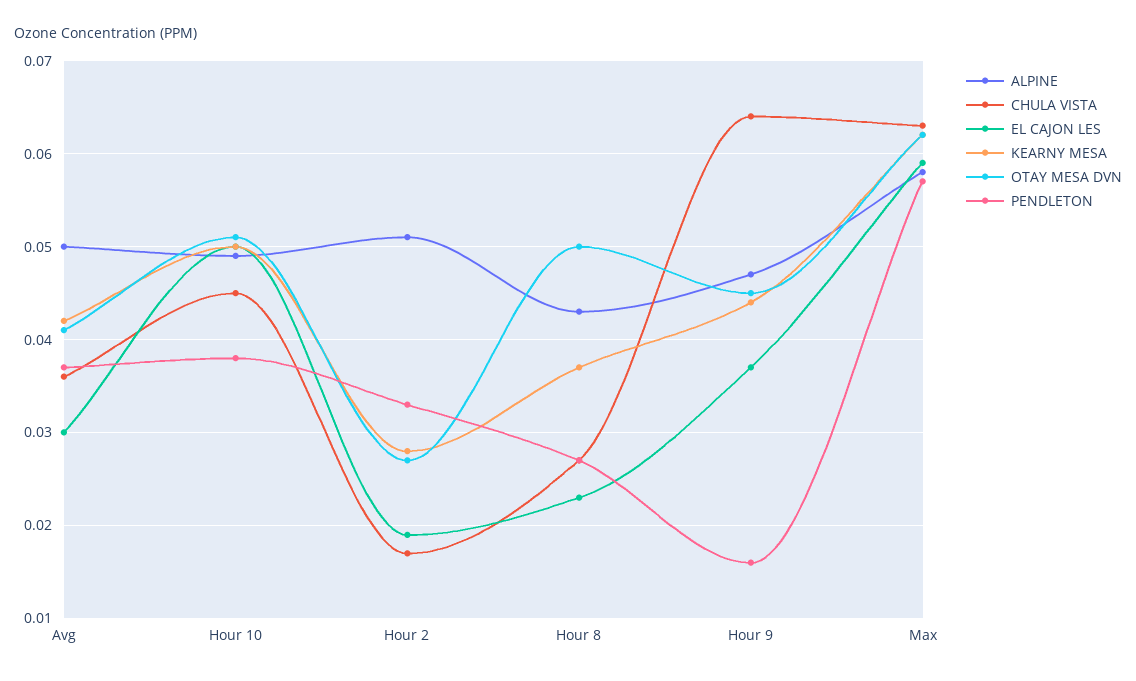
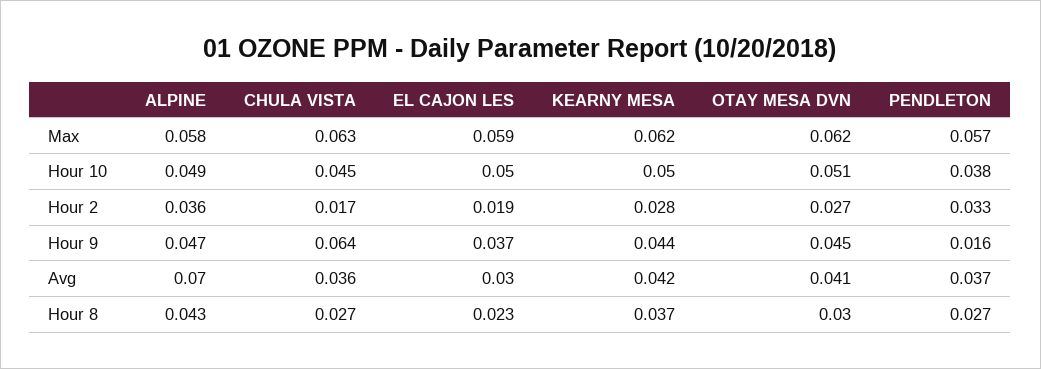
ALPINE, Avg: 0.05 -> 0.07
ALPINE, Hour 2: 0.051 -> 0.036
OTAY MESA DVN, Hour 8: 0.05 -> 0.03

